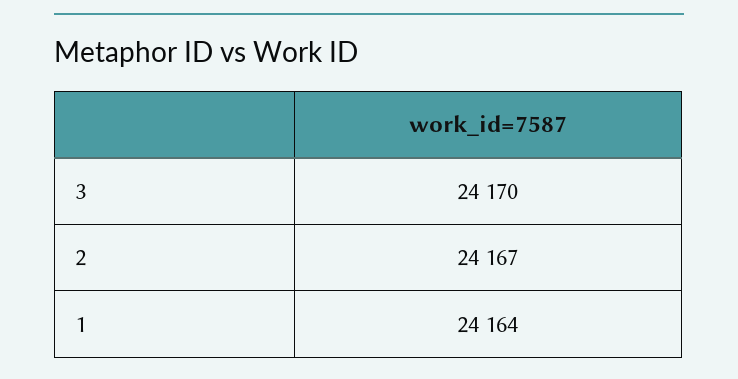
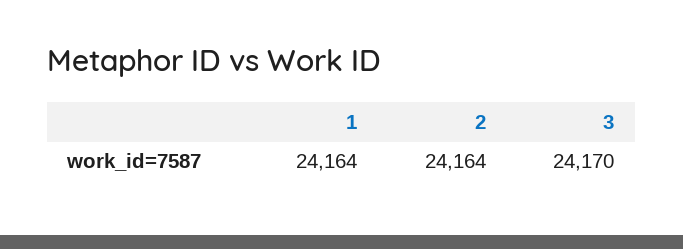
2: 24167 -> 24164

